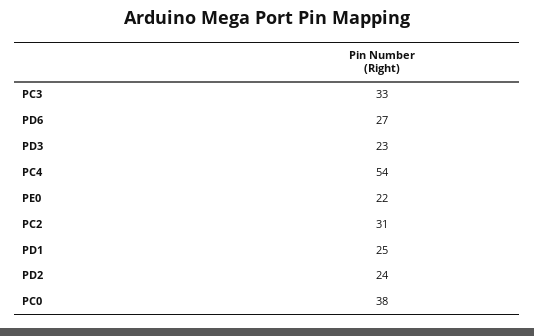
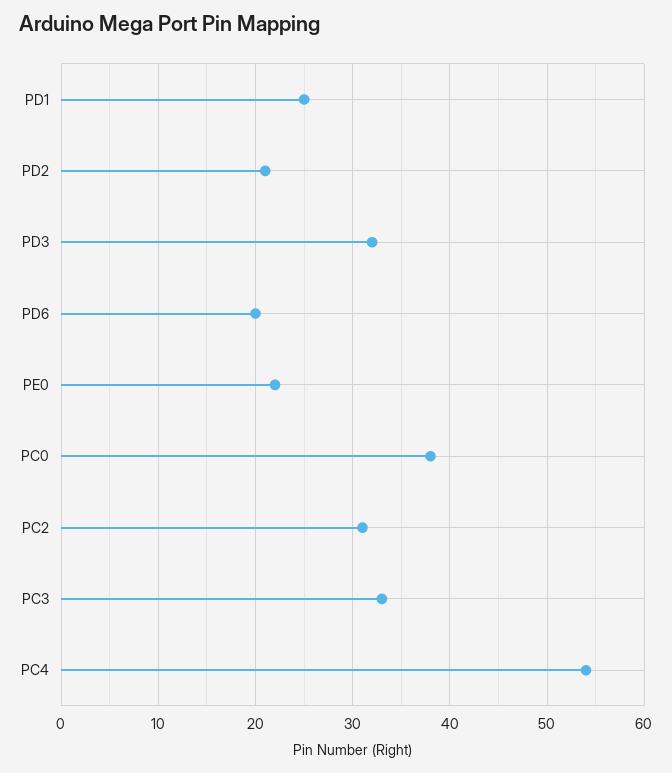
PD6: 27 -> 20
PD3: 23 -> 32
PD2: 24 -> 21

